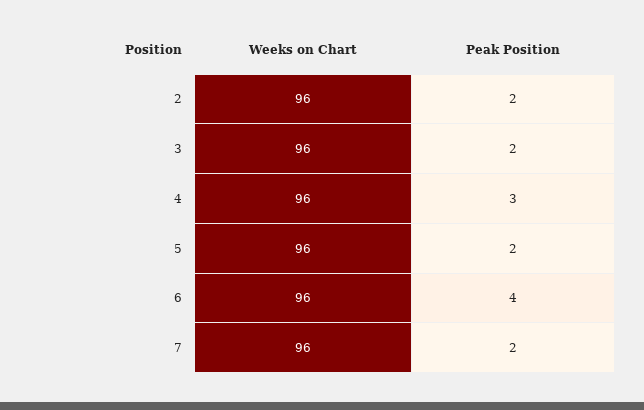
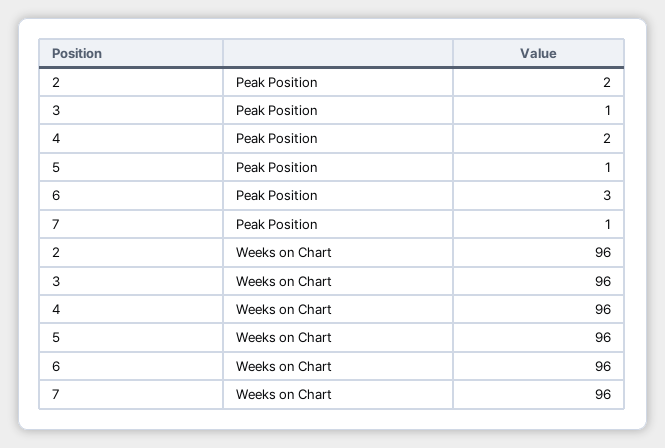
Peak Position, 3: 2 -> 1
Peak Position, 4: 3 -> 2
Peak Position, 5: 2 -> 1
Peak Position, 6: 4 -> 3
Peak Position, 7: 2 -> 1

